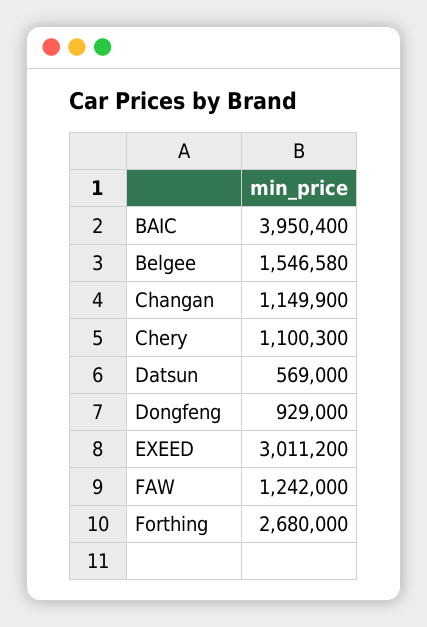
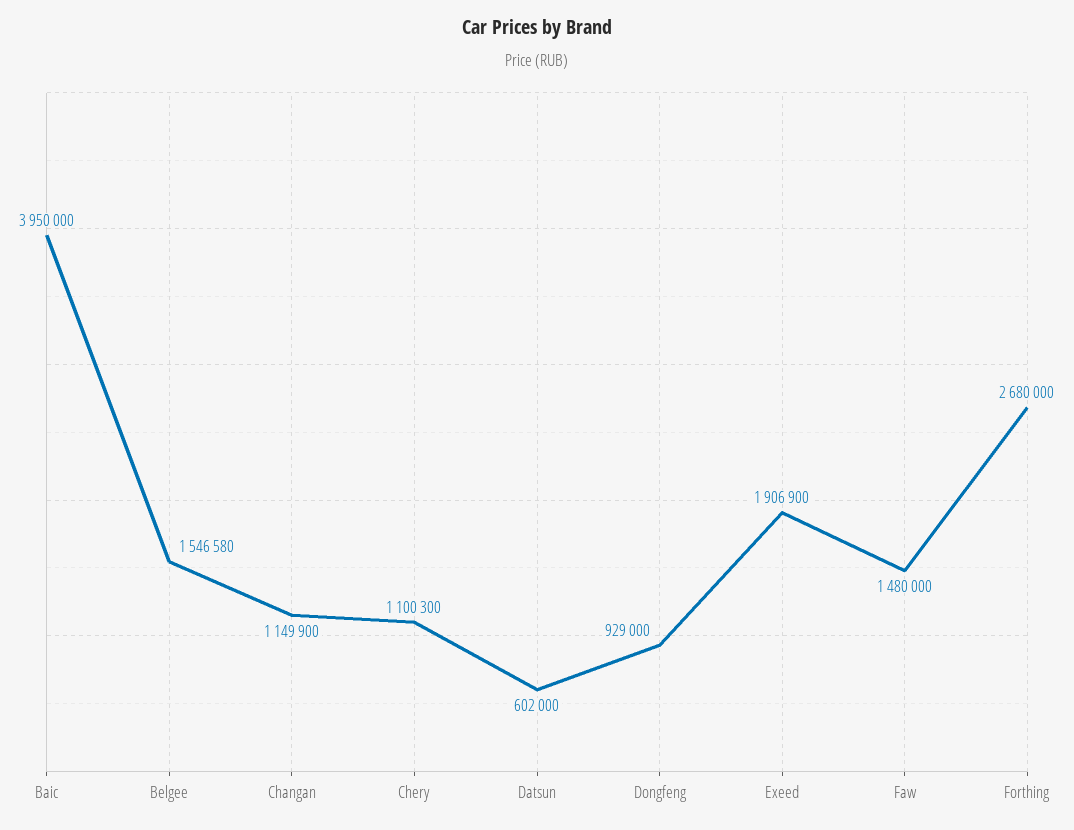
BAIC: 3950400 -> 3950000
Datsun: 569000 -> 602000
EXEED: 3011200 -> 1906900
FAW: 1242000 -> 1480000

